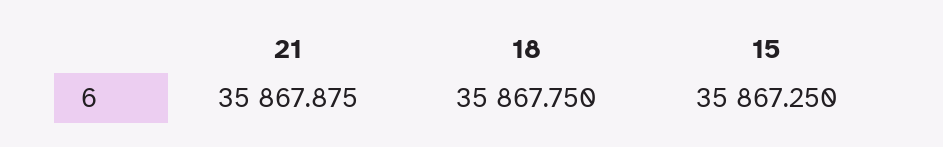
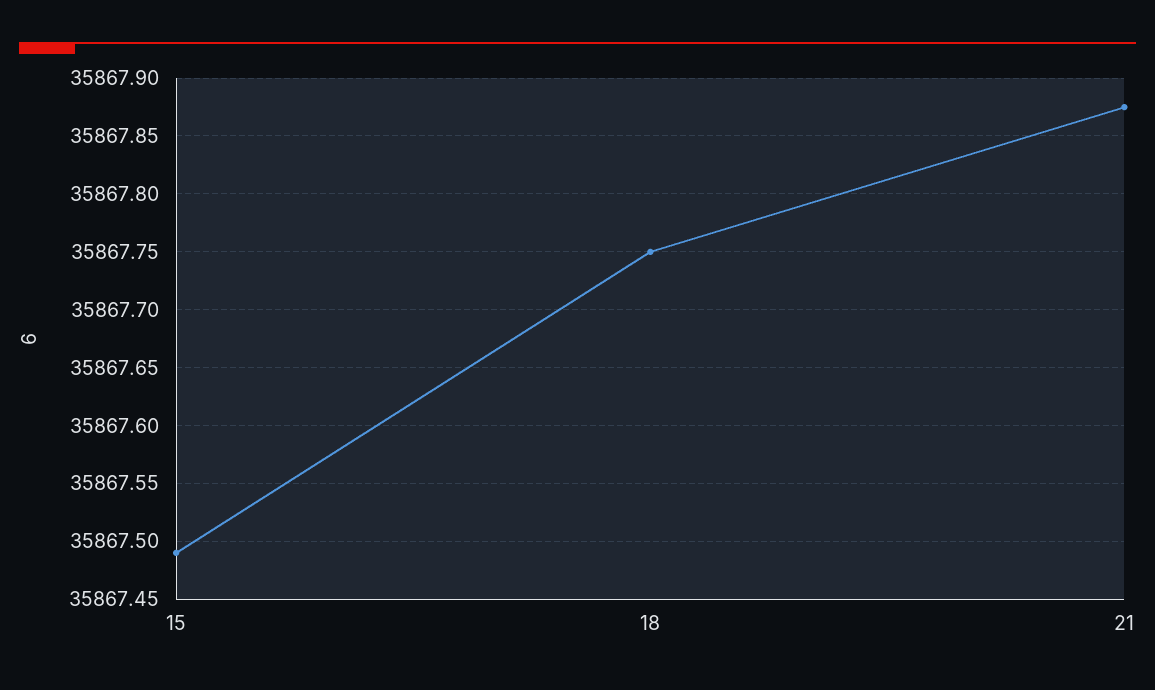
15: 35867.25 -> 35867.49

